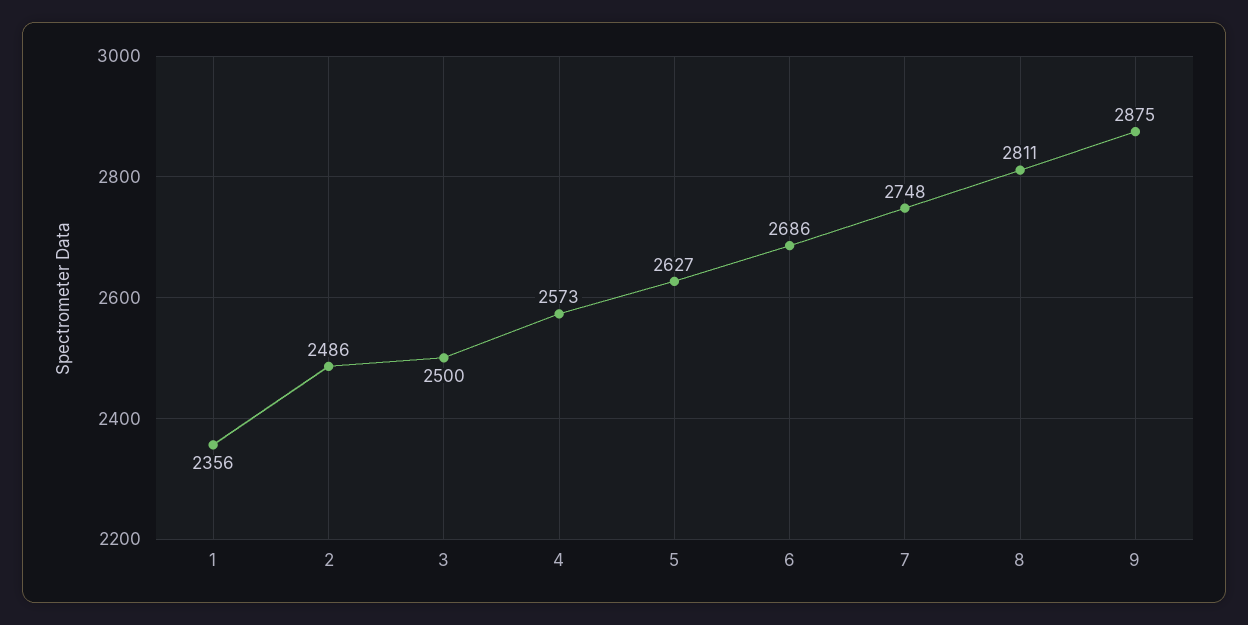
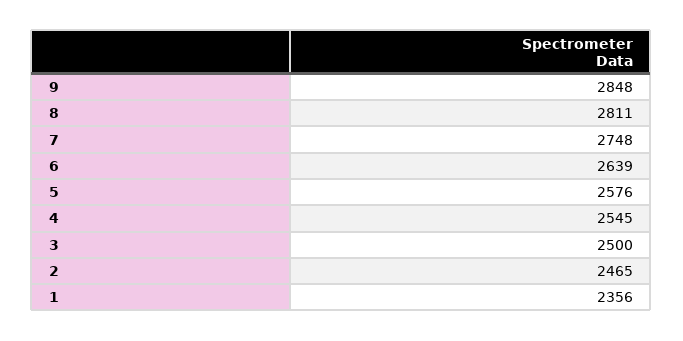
2: 2486 -> 2465
4: 2573 -> 2545
5: 2627 -> 2576
6: 2686 -> 2639
9: 2875 -> 2848

